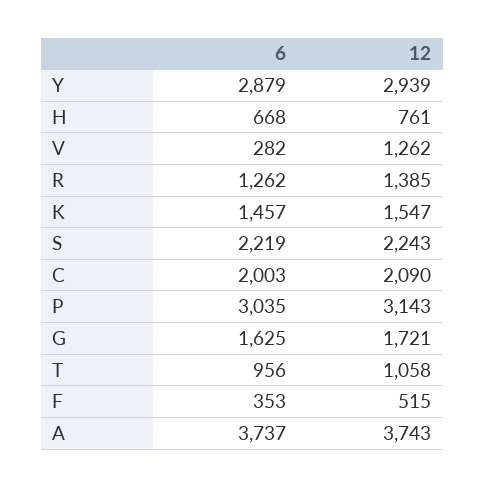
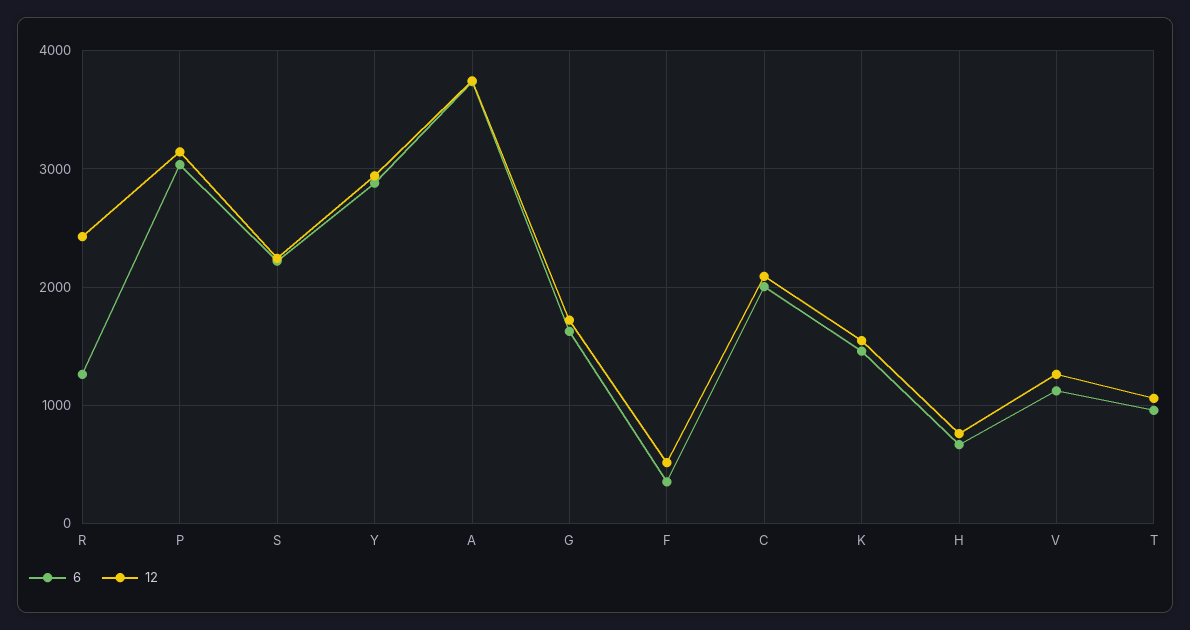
6, V: 282 -> 1100
12, R: 1385 -> 2400

